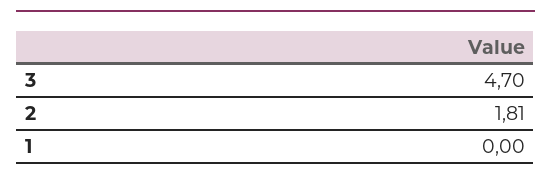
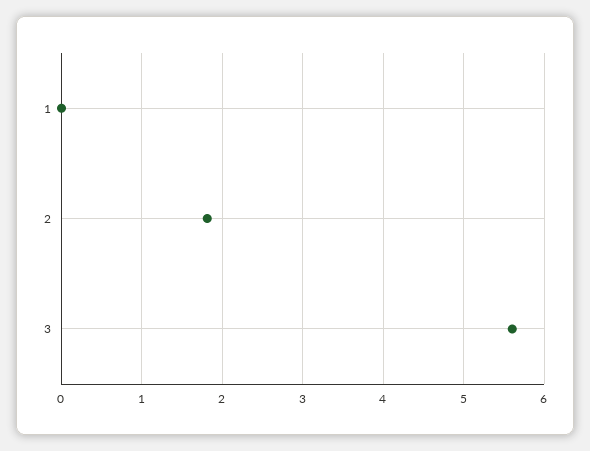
3: 4.7 -> 5.6

